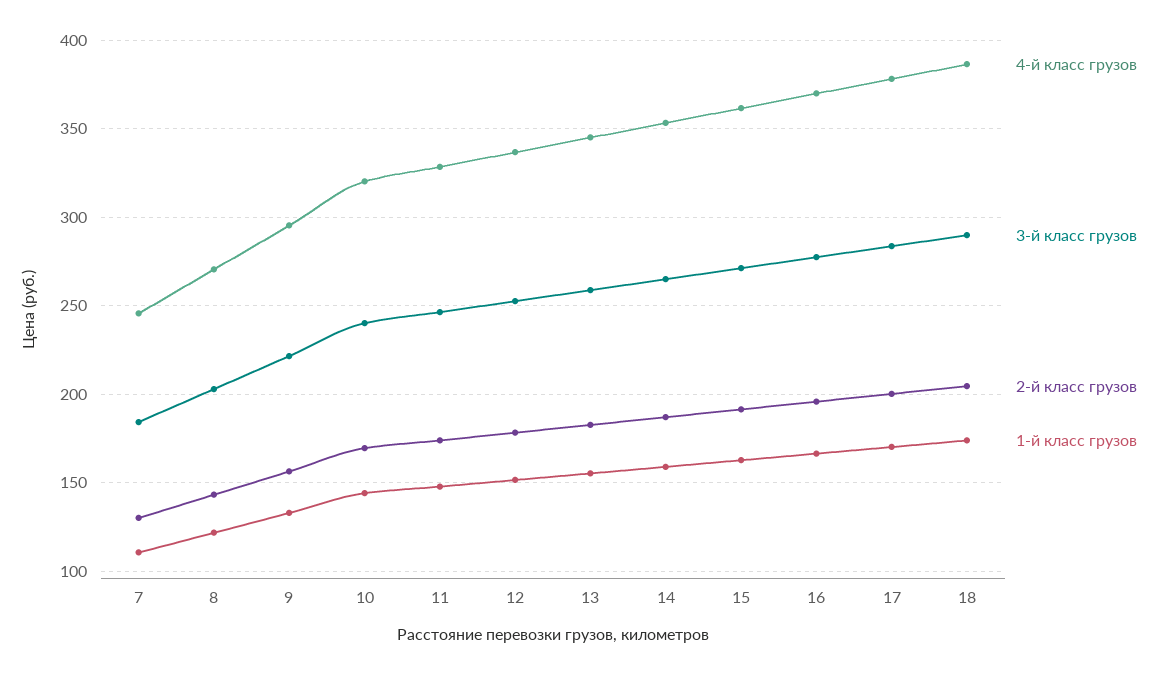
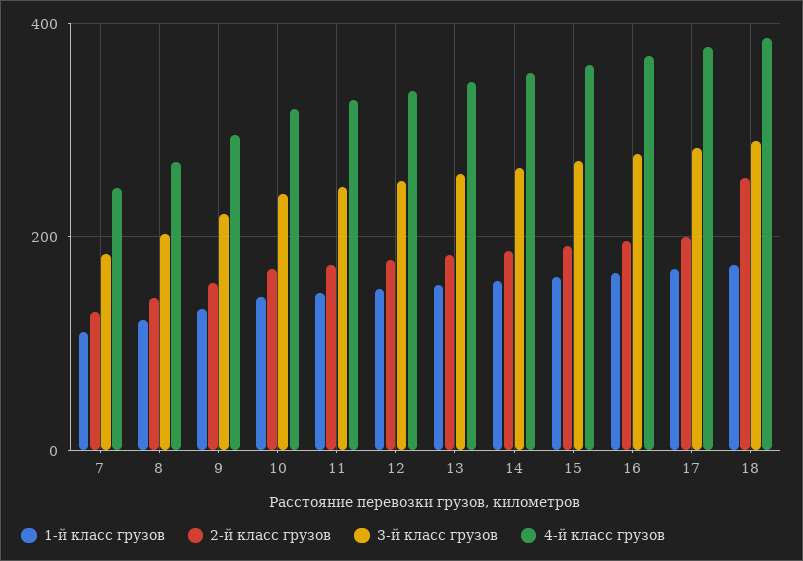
2-й класс грузов, 18: 205 -> 260

